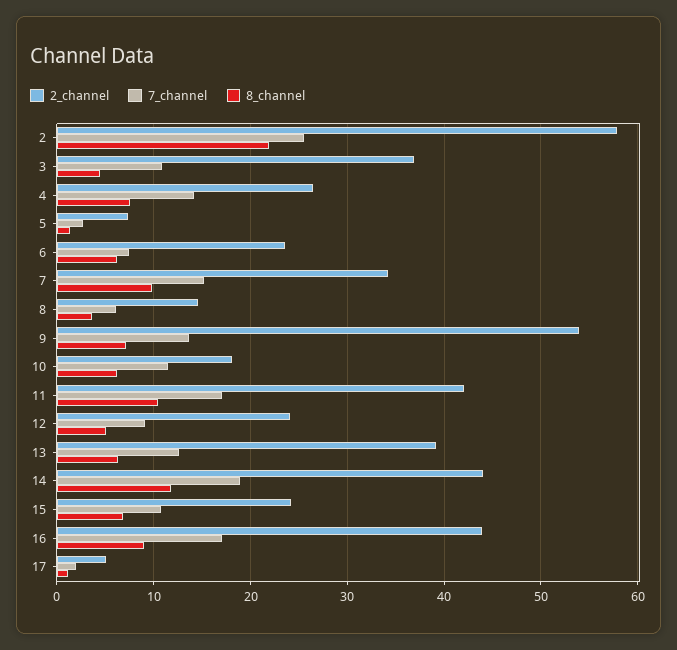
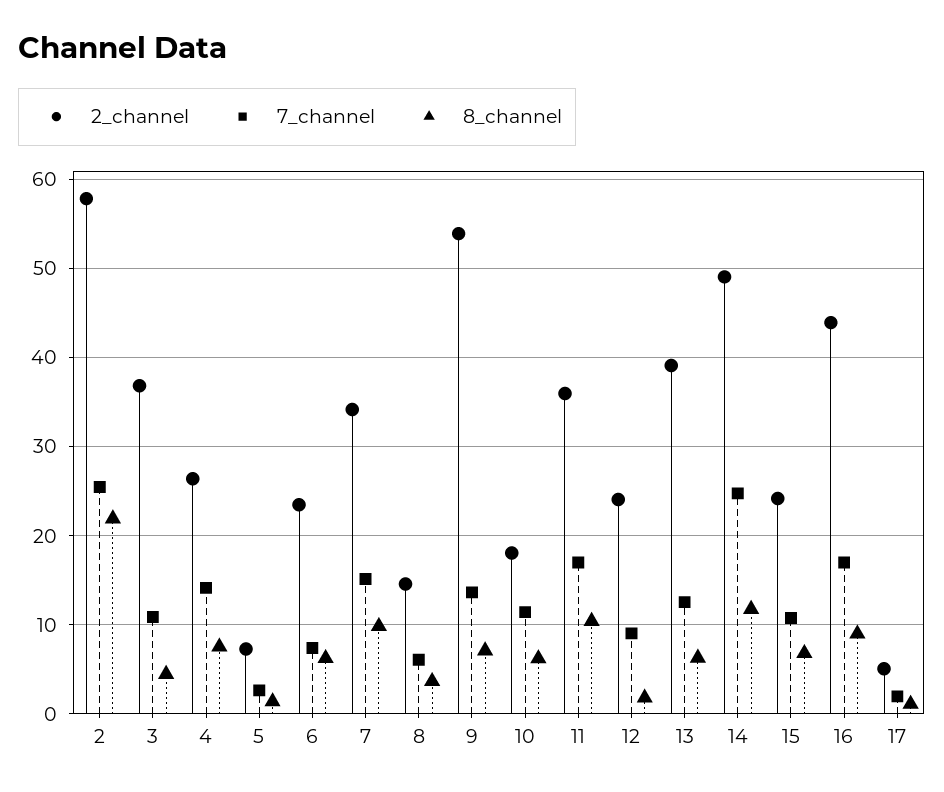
2_channel, 11: 42 -> 36
8_channel, 12: 5 -> 2
2_channel, 14: 44 -> 49
7_channel, 14: 19 -> 25

